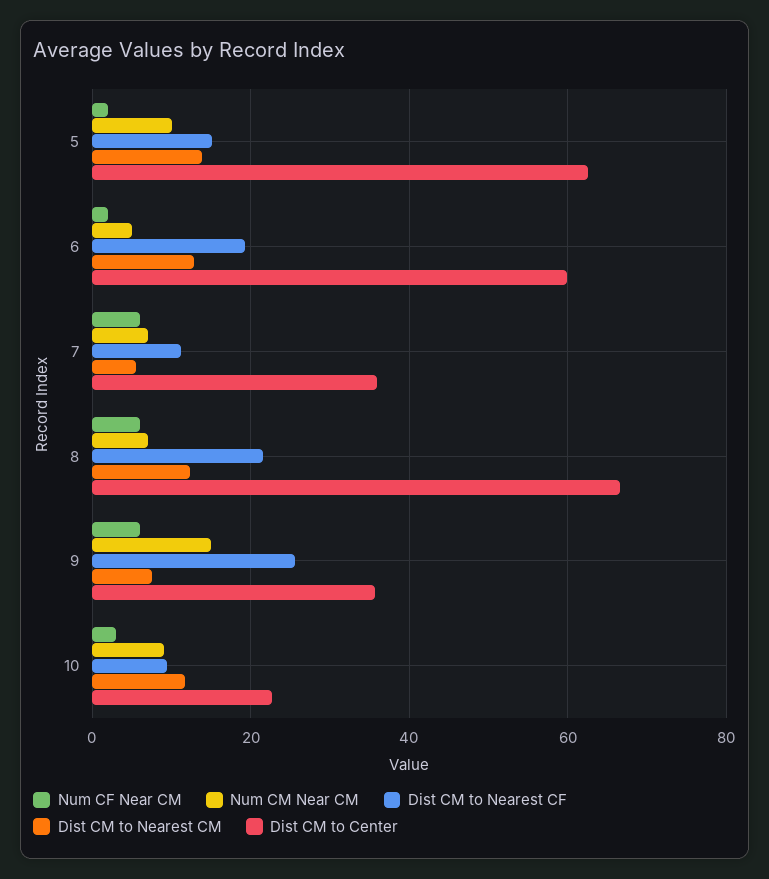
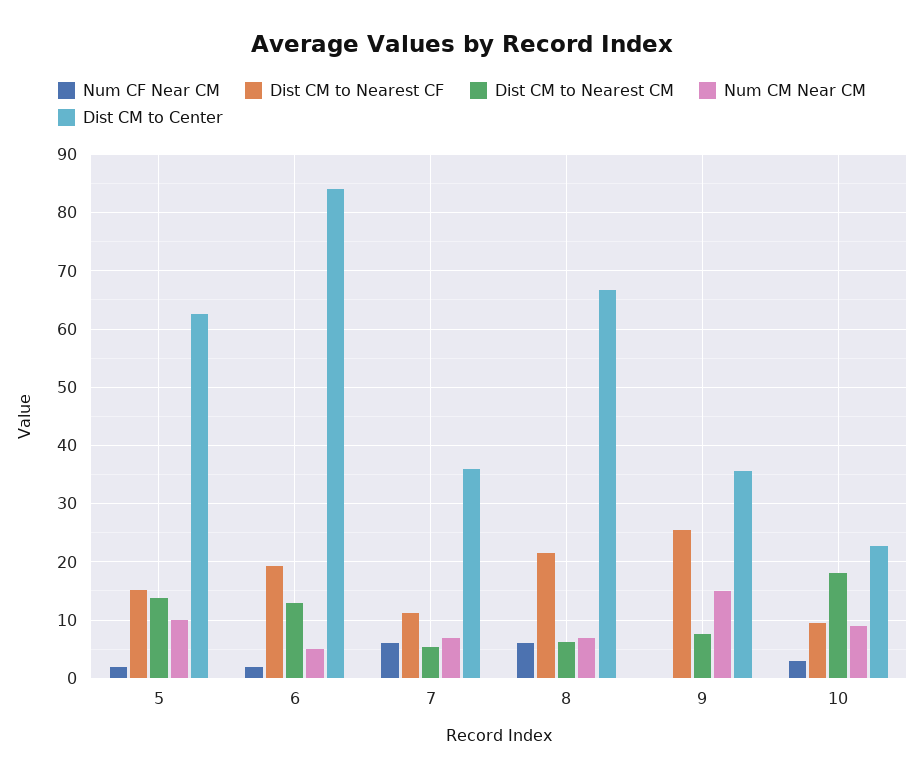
Dist CM to Center, 6: 60 -> 84
Dist CM to Nearest CM, 8: 12 -> 6
Num CF Near CM, 9: 6 -> 0
Dist CM to Nearest CM, 10: 12 -> 18

